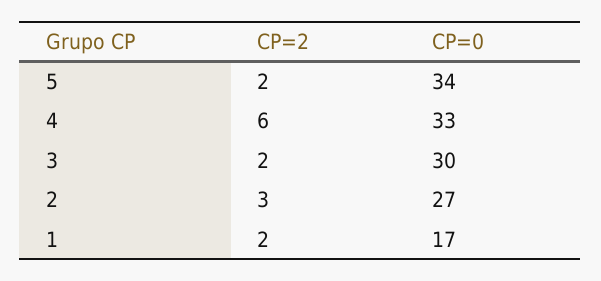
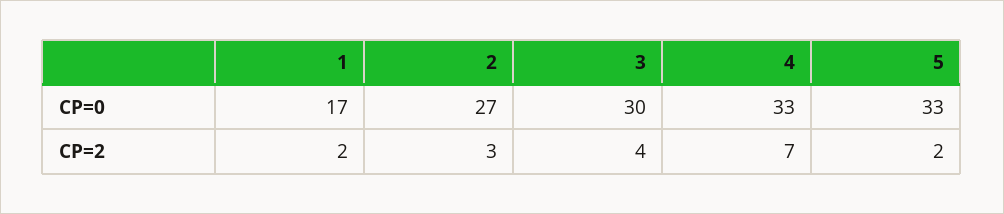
CP=0, 5: 34 -> 33
CP=2, 4: 6 -> 7
CP=2, 3: 2 -> 4

